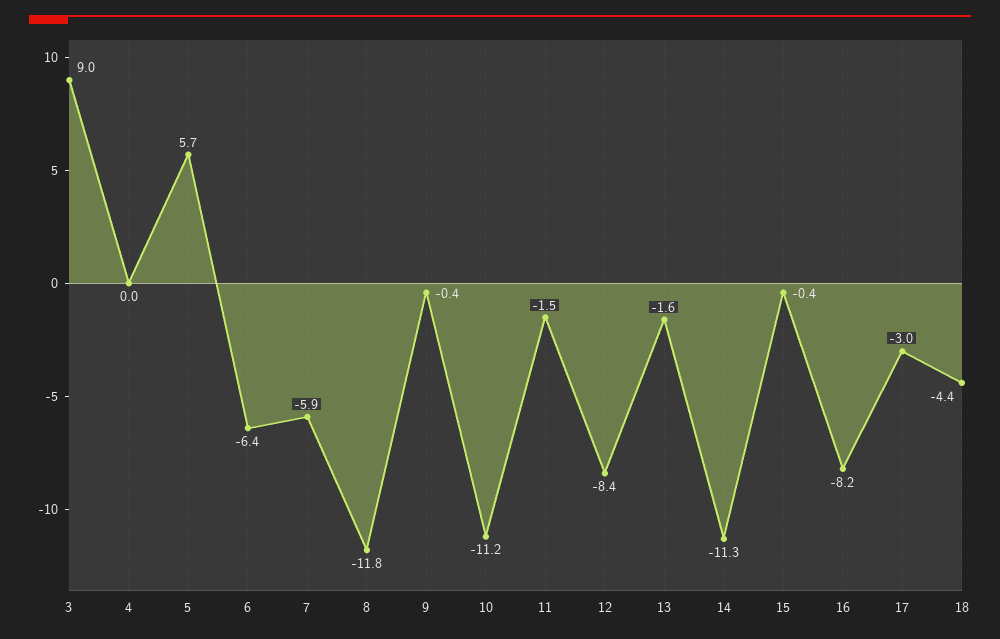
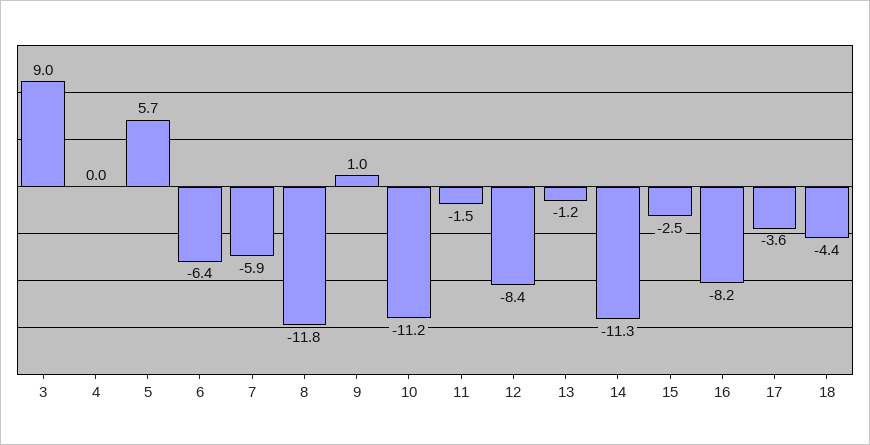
9: -0.4 -> 1
13: -1.6 -> -1.2
15: -0.4 -> -2.5
17: -3 -> -3.6

